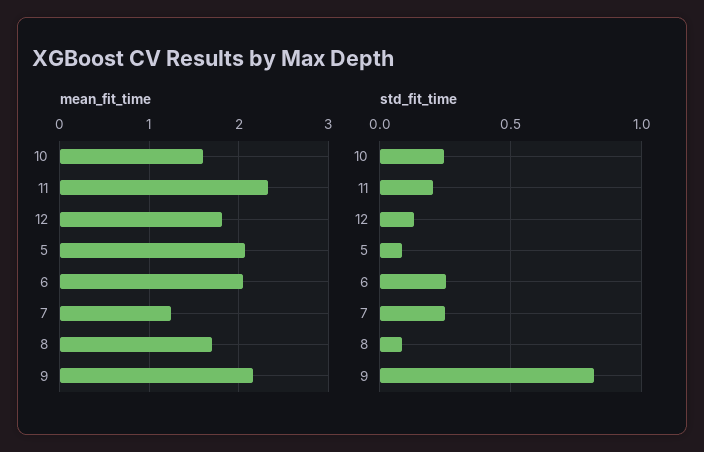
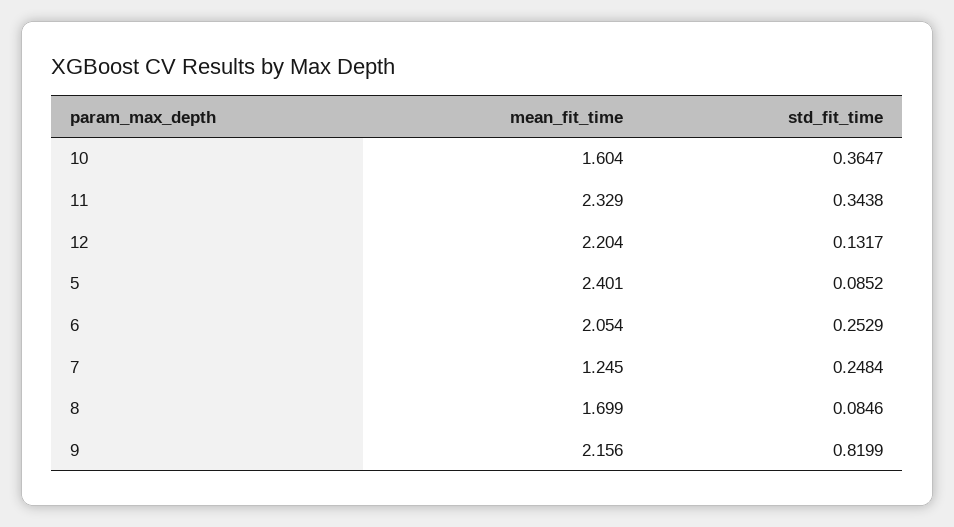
mean_fit_time, 12: 1.8 -> 2.204
mean_fit_time, 5: 2.1 -> 2.401
std_fit_time, 10: 0.25 -> 0.3647
std_fit_time, 11: 0.2 -> 0.3438

